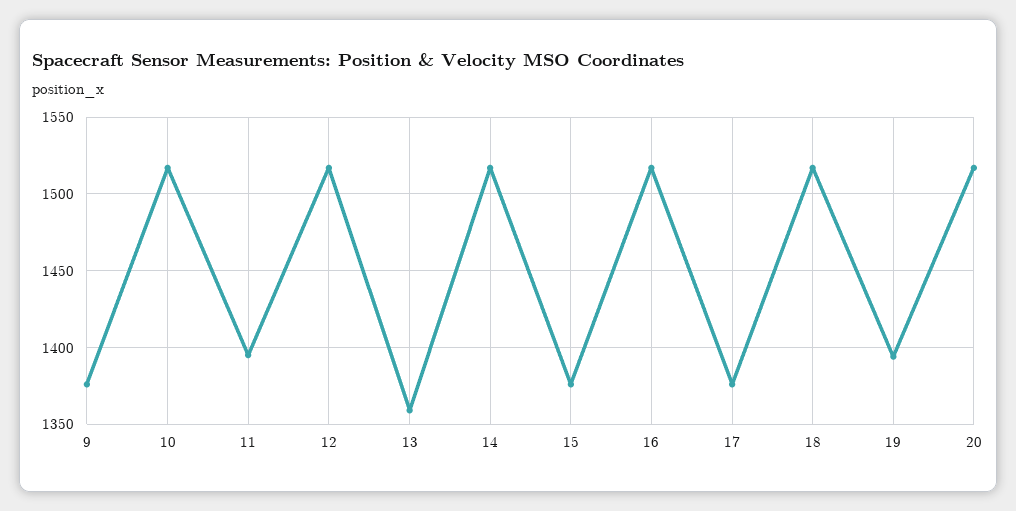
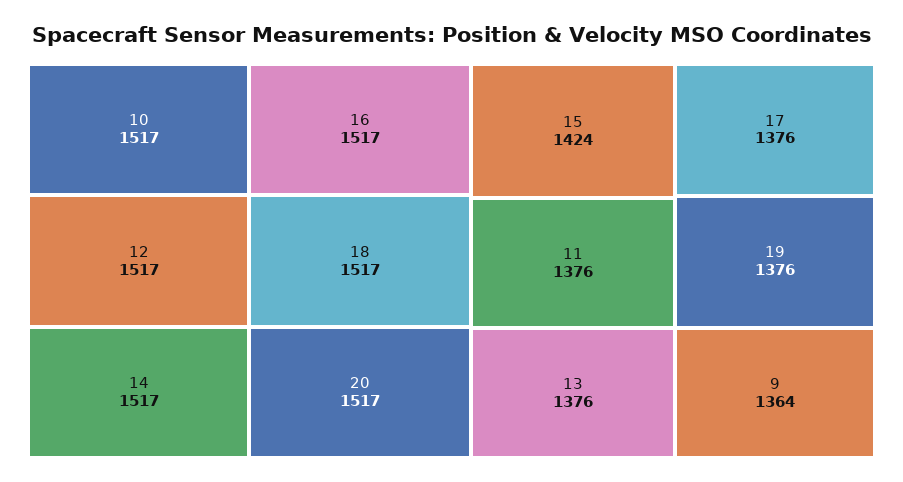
9: 1375 -> 1364
11: 1395 -> 1376
13: 1360 -> 1376
15: 1375 -> 1424
19: 1395 -> 1376

